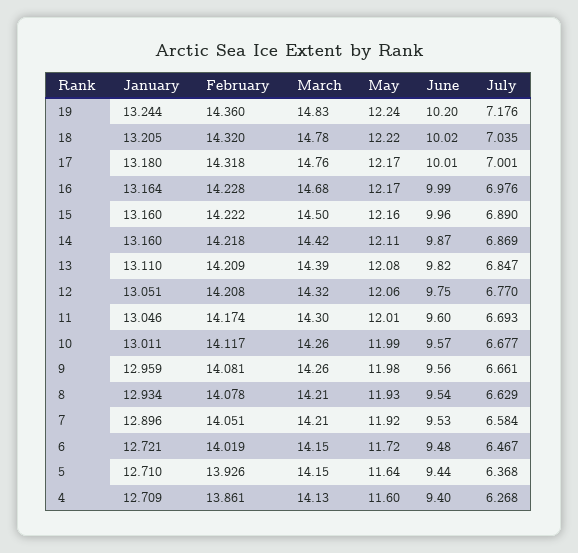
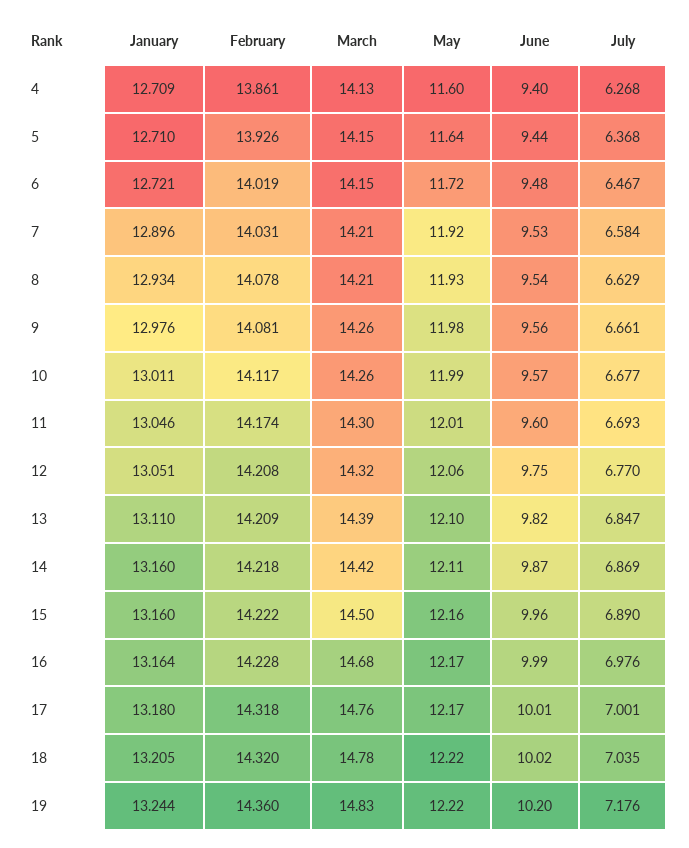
May, 19: 12.24 -> 12.22
May, 13: 12.08 -> 12.1
January, 9: 12.959 -> 12.976
February, 7: 14.051 -> 14.031

